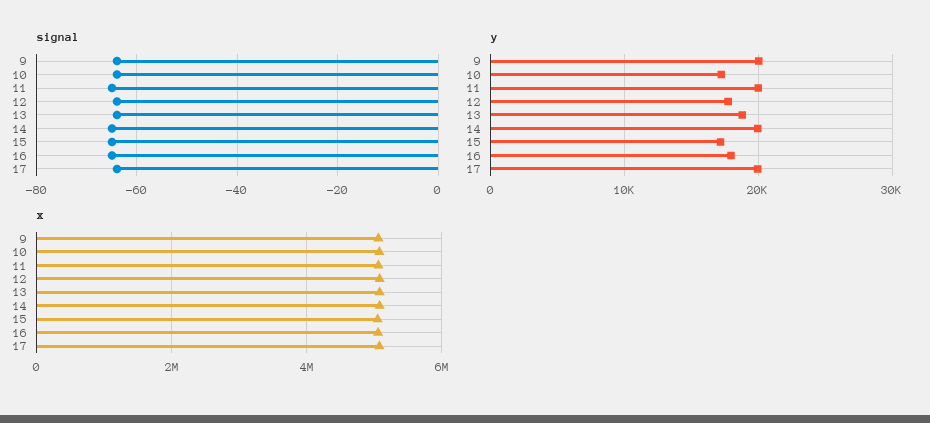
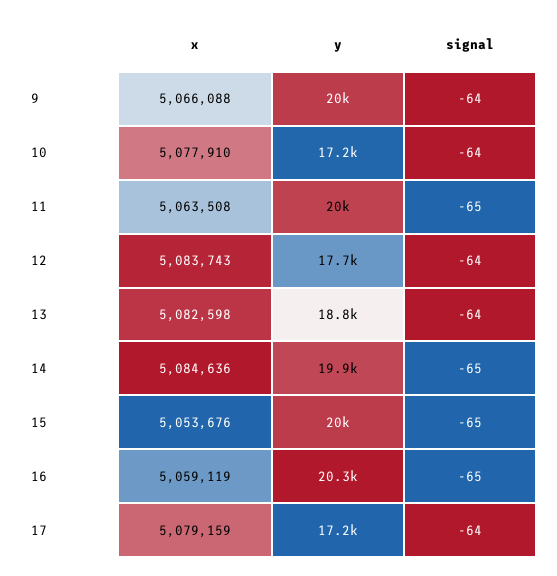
y, 15: 17000 -> 20000
y, 16: 18000 -> 20300
y, 17: 20000 -> 17200

